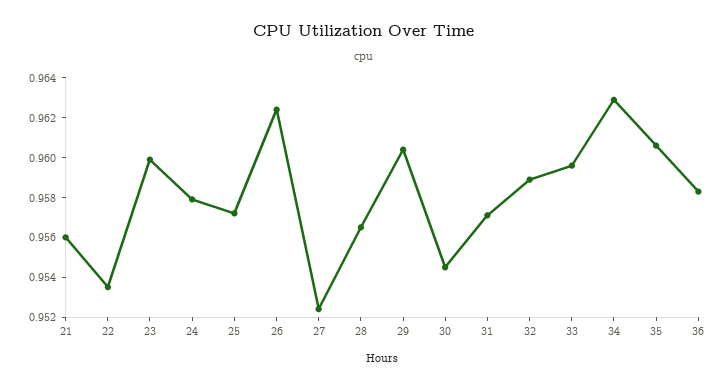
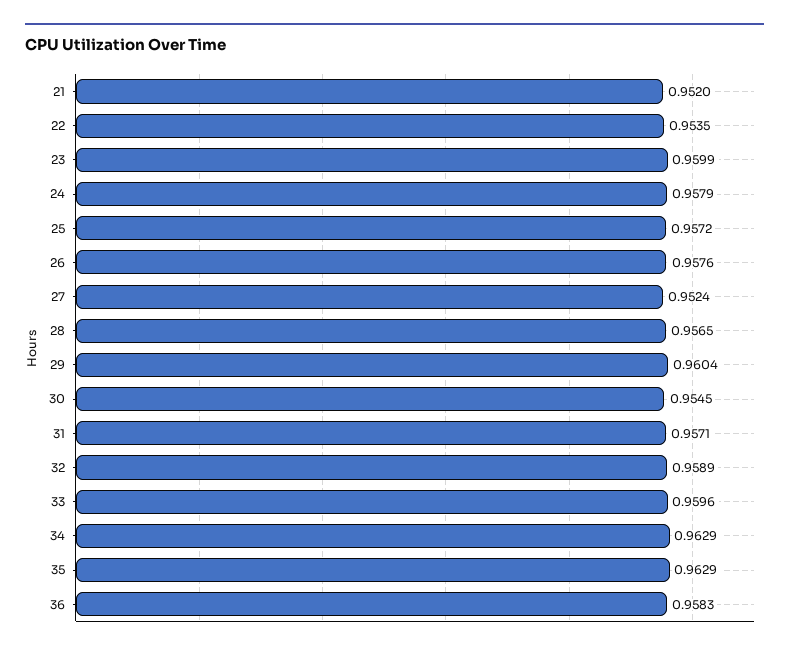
21: 0.956 -> 0.952
26: 0.9625 -> 0.9576
35: 0.9605 -> 0.9629

